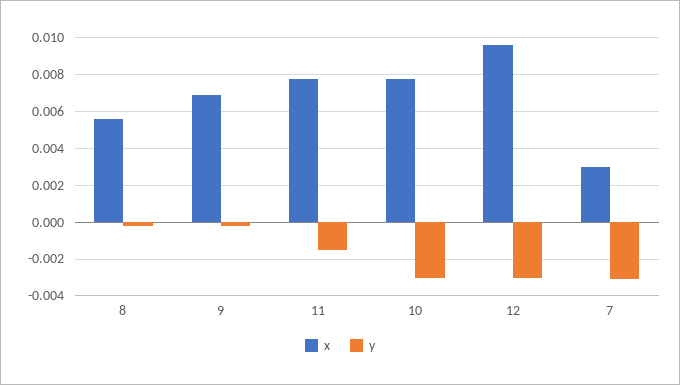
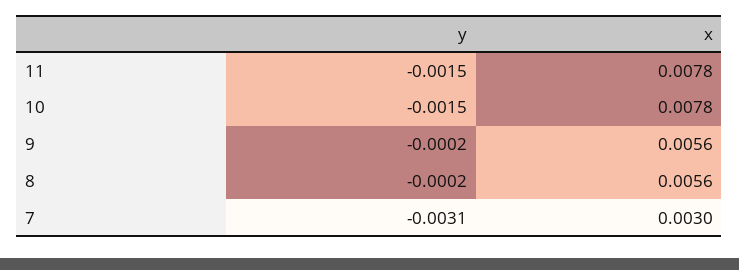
x, 9: 0.007 -> 0.0056
y, 10: -0.003 -> -0.0015
x, 12: 0.0095 -> none
y, 12: -0.003 -> none

